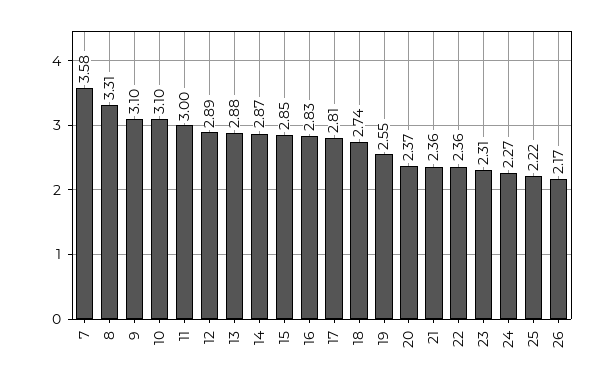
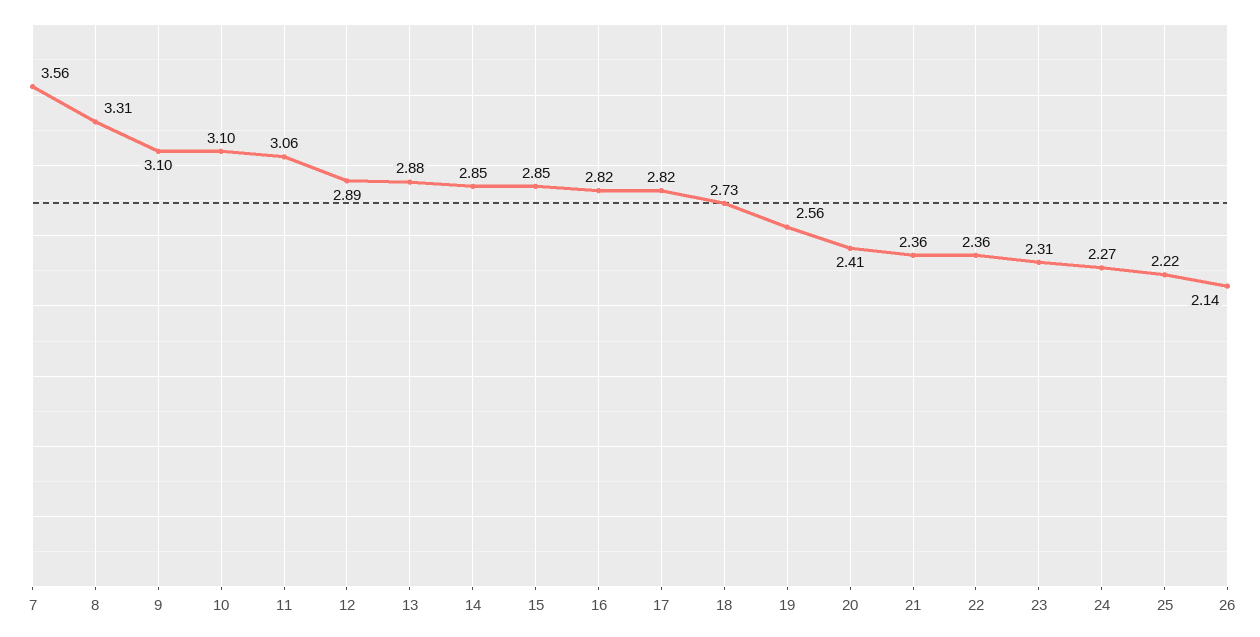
7: 3.58 -> 3.56
11: 3 -> 3.06
14: 2.87 -> 2.85
16: 2.83 -> 2.82
17: 2.81 -> 2.82
18: 2.74 -> 2.73
19: 2.55 -> 2.56
20: 2.37 -> 2.41
26: 2.17 -> 2.14

